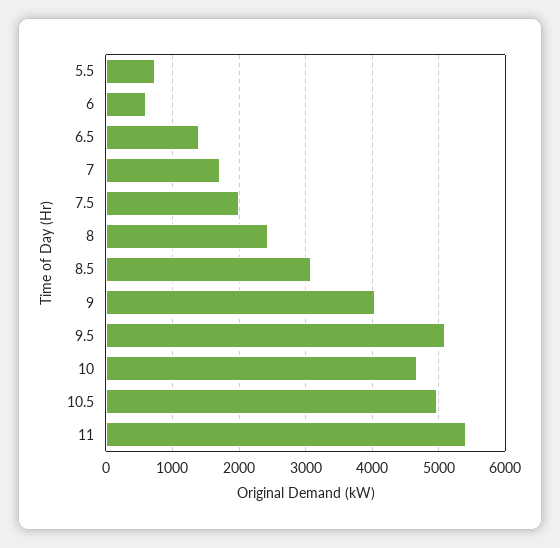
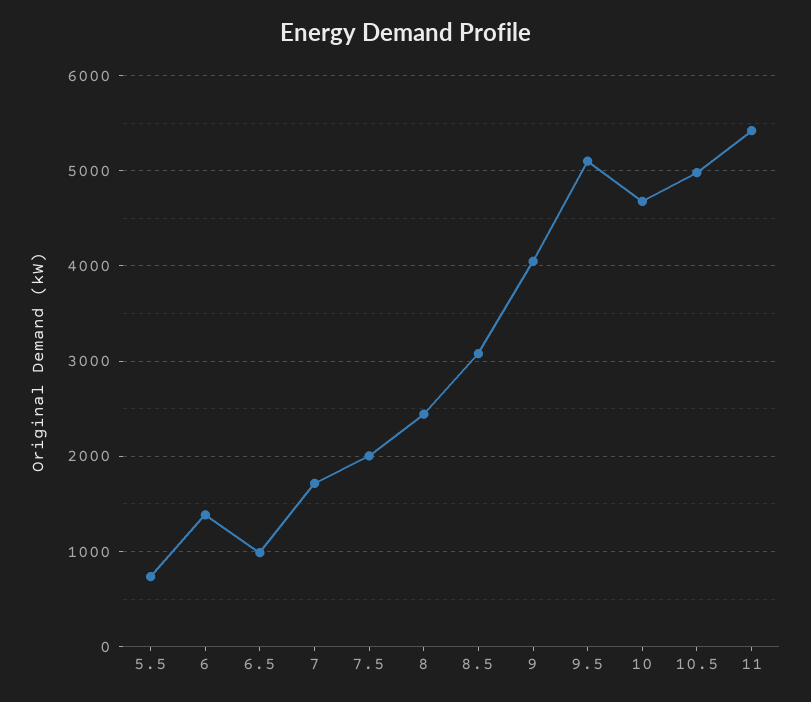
6: 600 -> 1400
6.5: 1400 -> 1000

